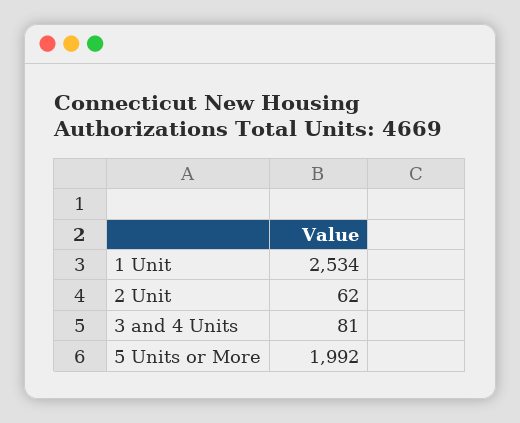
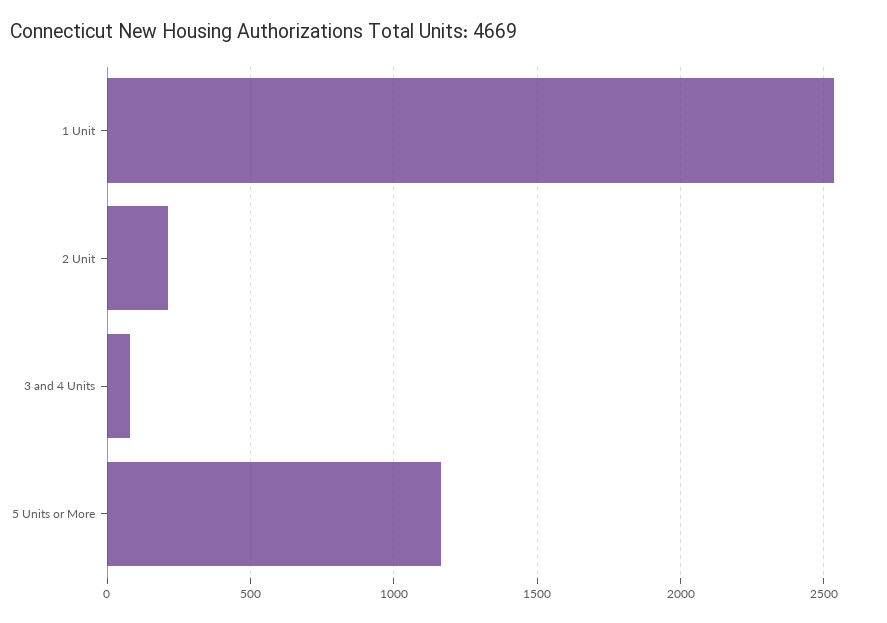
2 Unit: 62 -> 200
5 Units or More: 1992 -> 1150

